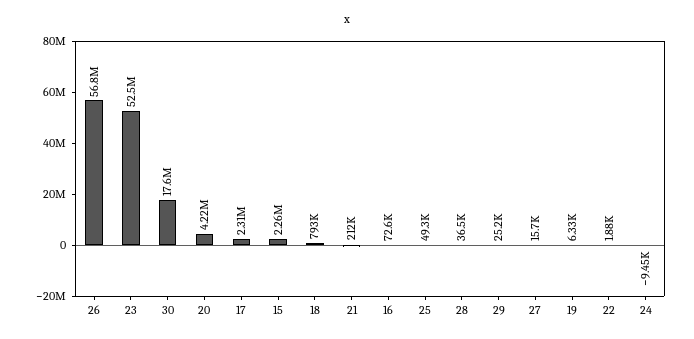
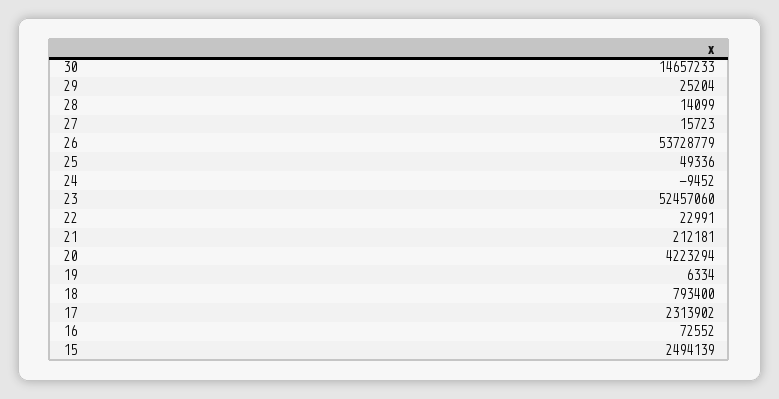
26: 56800000 -> 53728779
30: 17600000 -> 14657233
15: 2260000 -> 2494139
28: 36500 -> 14099
22: 1880 -> 22991

